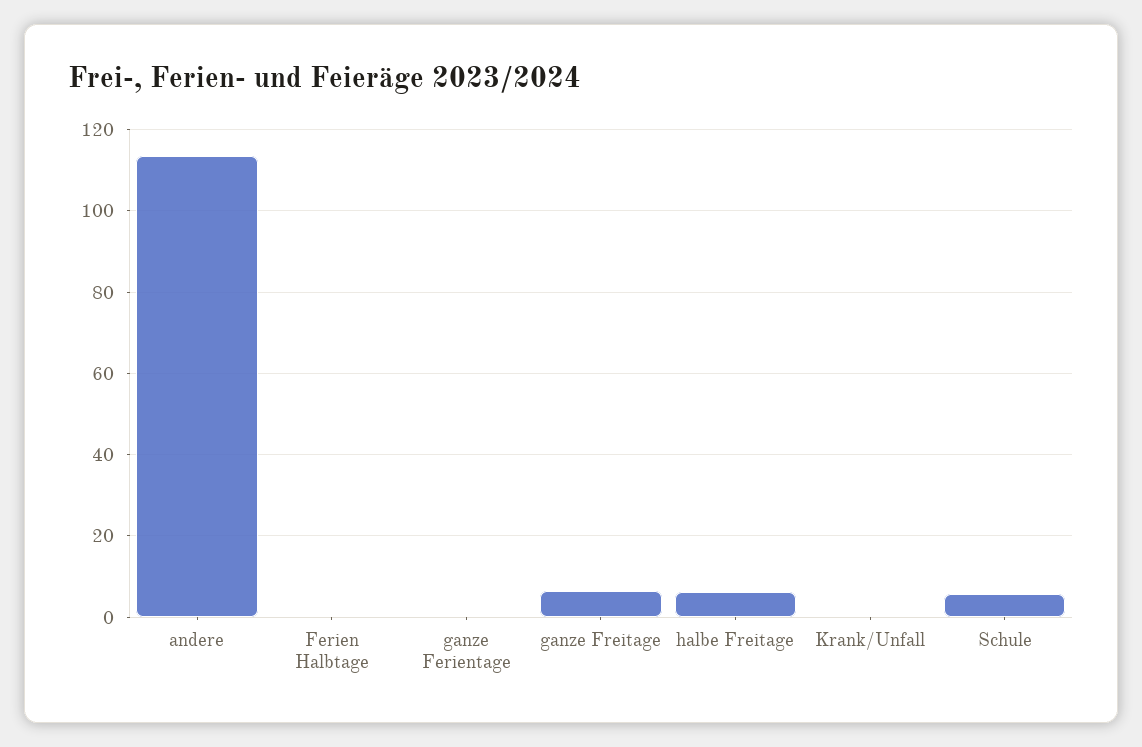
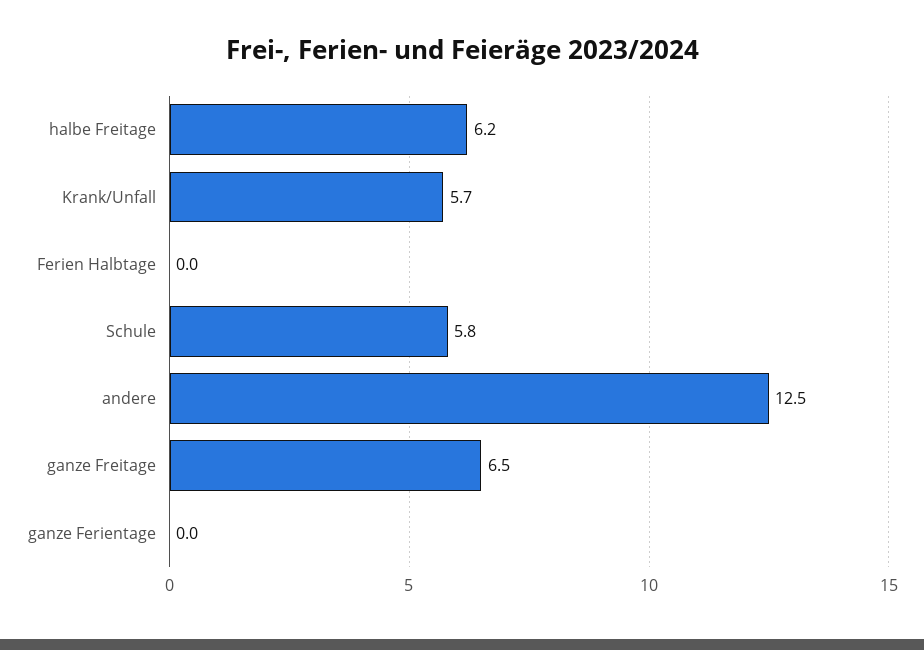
andere: 114 -> 12.5
Krank/Unfall: 0 -> 5.7

